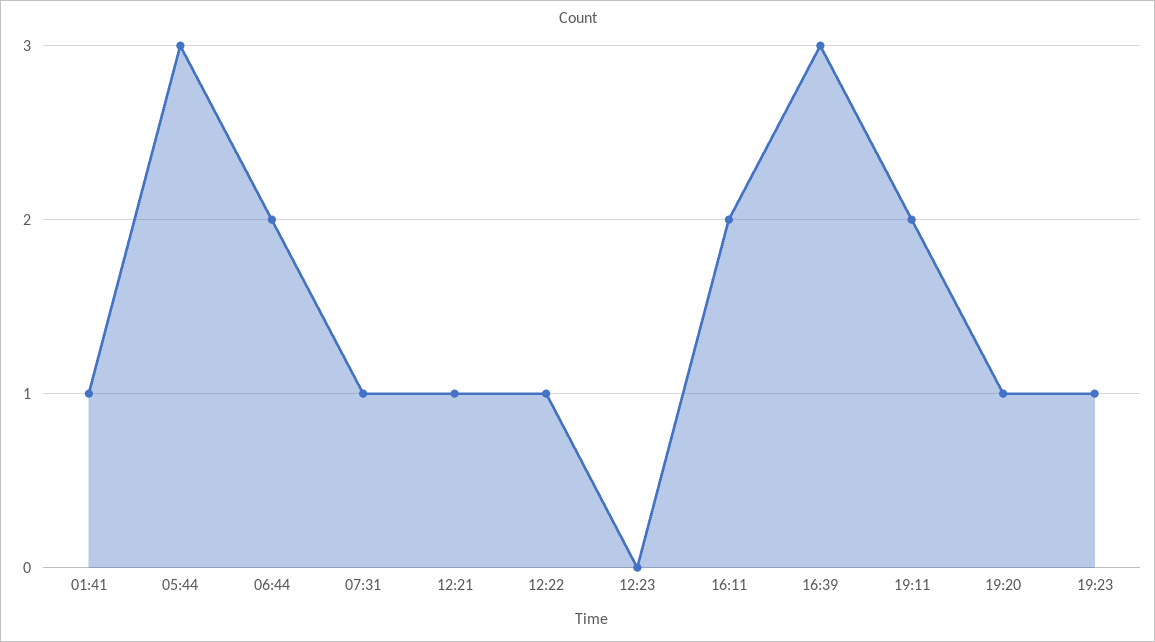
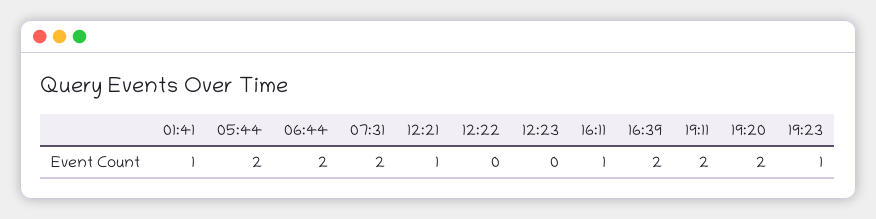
05:44: 3 -> 2
07:31: 1 -> 2
12:22: 1 -> 0
16:11: 2 -> 1
16:39: 3 -> 2
19:20: 1 -> 2

